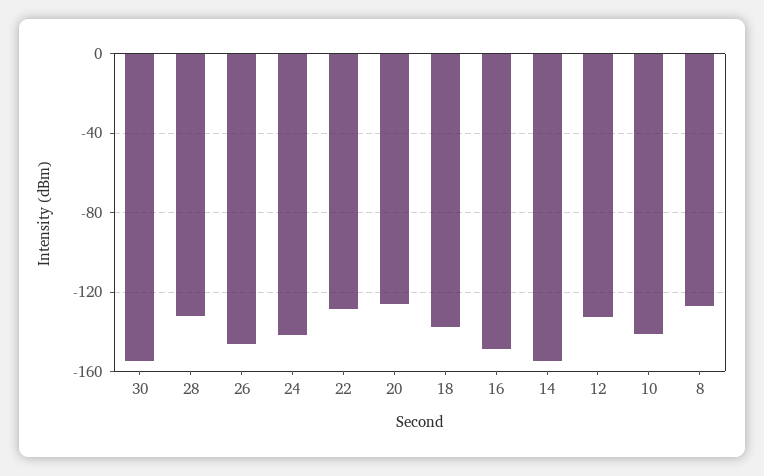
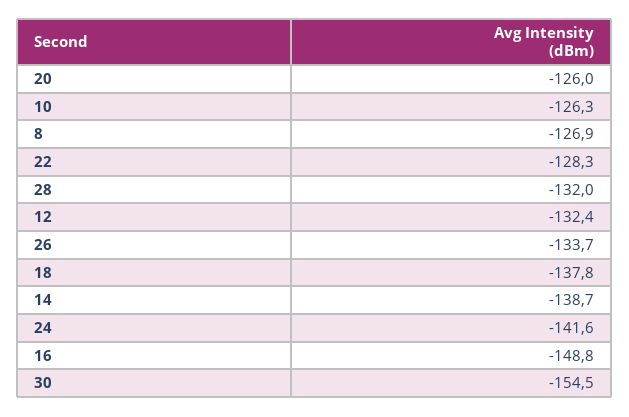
26: -145 -> -133.7
14: -155 -> -138.7
10: -140 -> -126.3

